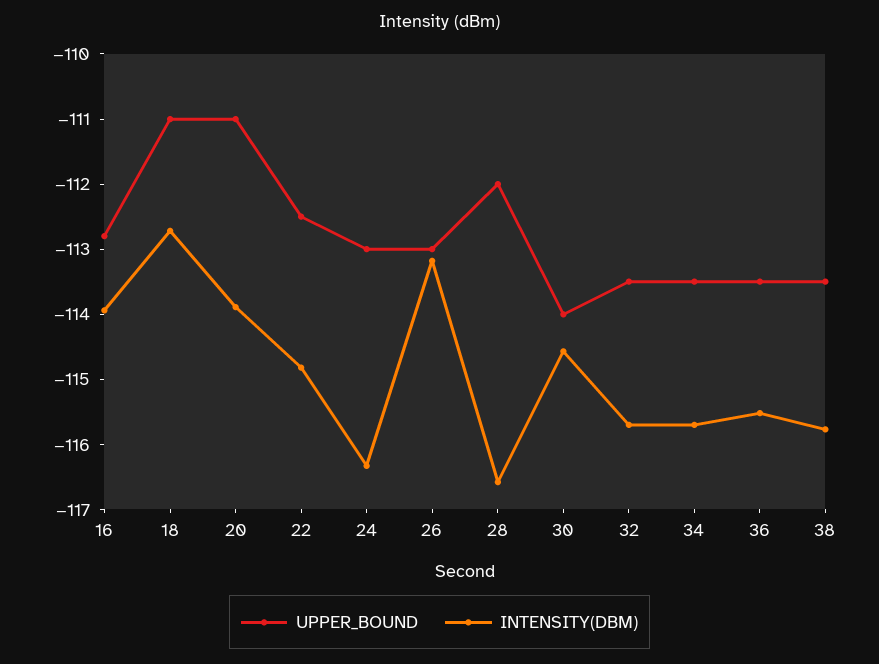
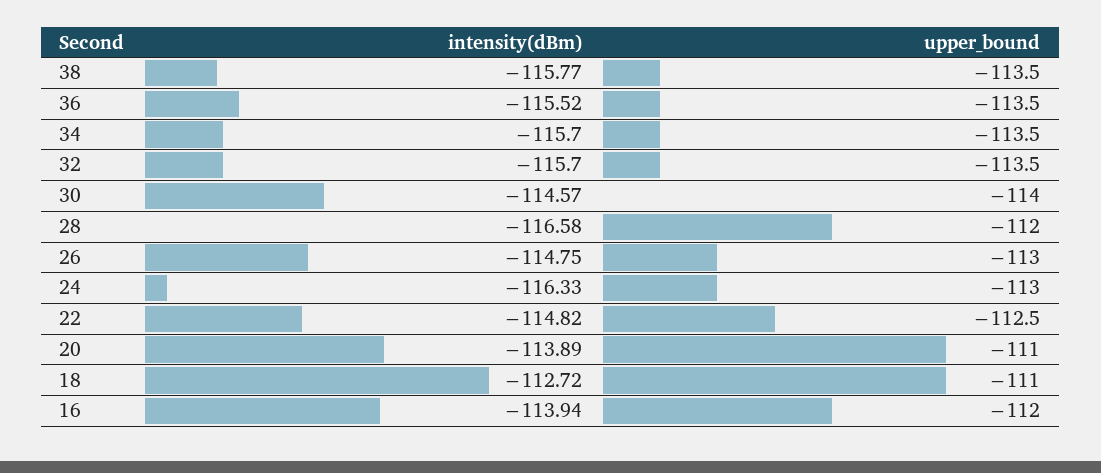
UPPER_BOUND, 16: -112.8 -> -112
INTENSITY(DBM), 26: -113.2 -> -114.75

